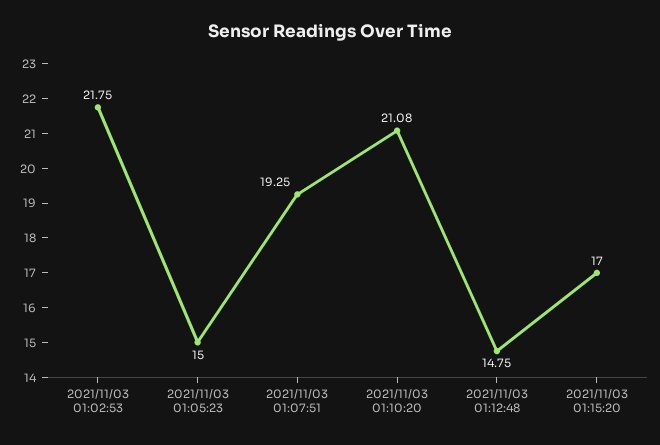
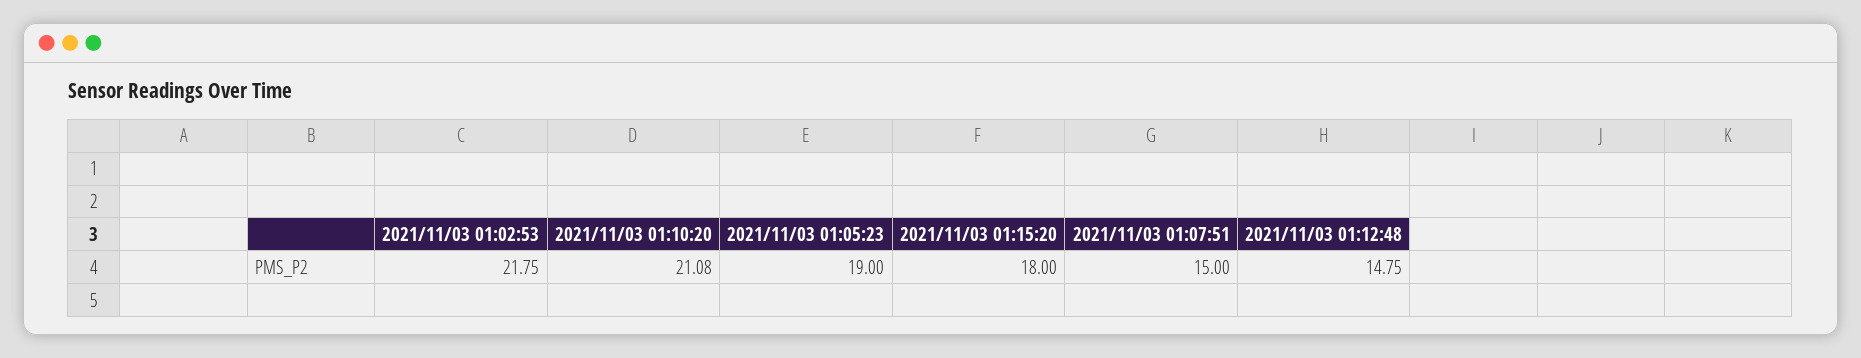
2021/11/03 01:05:23: 15 -> 19
2021/11/03 01:07:51: 19.25 -> 15
2021/11/03 01:15:20: 17 -> 18

